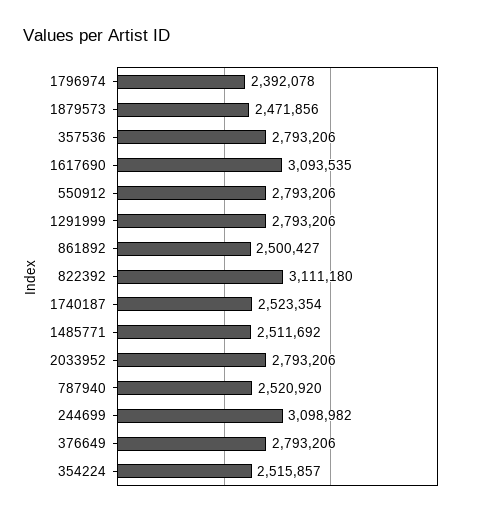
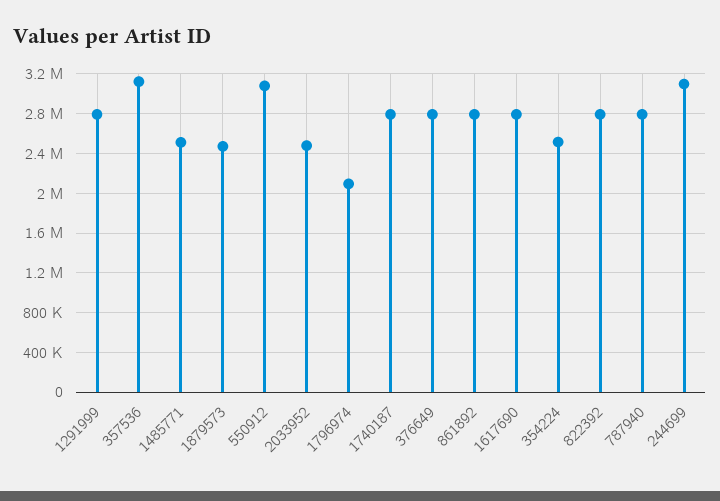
1796974: 2392078 -> 2100000
357536: 2793206 -> 3100000
1617690: 3093535 -> 2800000
550912: 2793206 -> 3100000
861892: 2500427 -> 2800000
822392: 3111180 -> 2800000
1740187: 2523354 -> 2800000
2033952: 2793206 -> 2500000
787940: 2520920 -> 2800000

